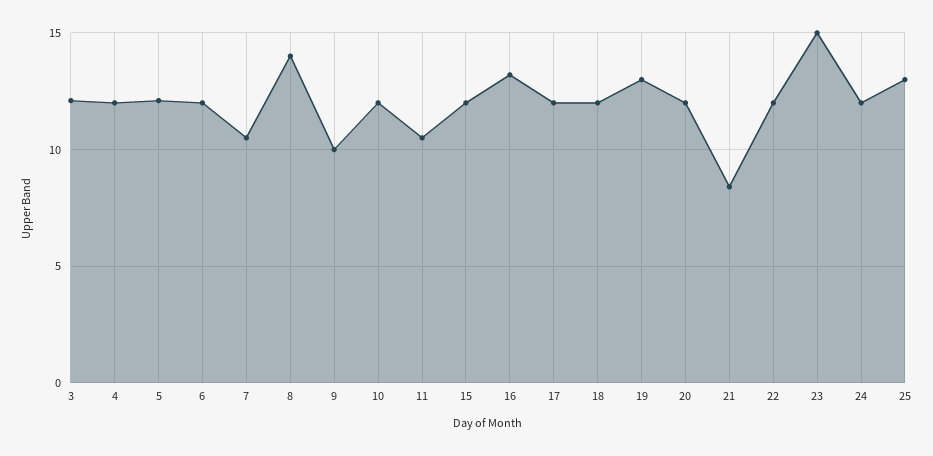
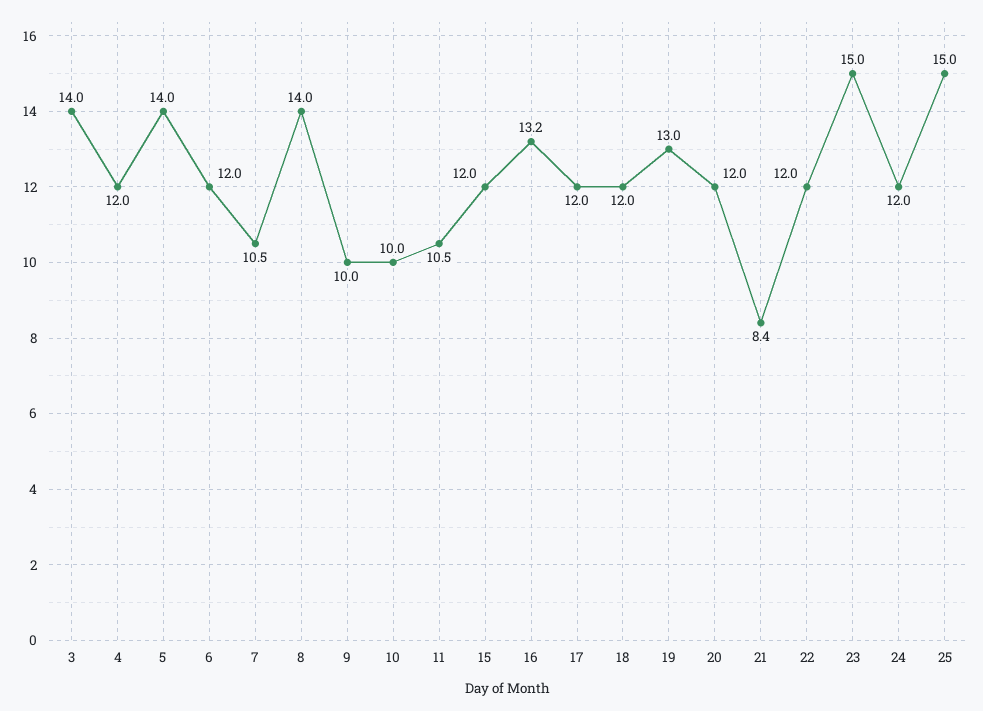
3: 12 -> 14
5: 12 -> 14
10: 12 -> 10
25: 13 -> 15

